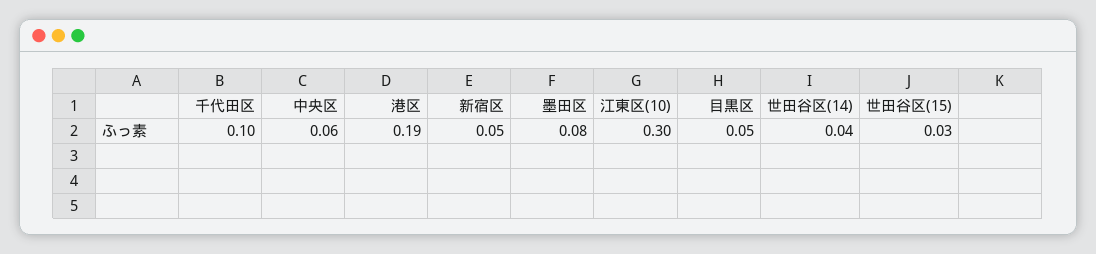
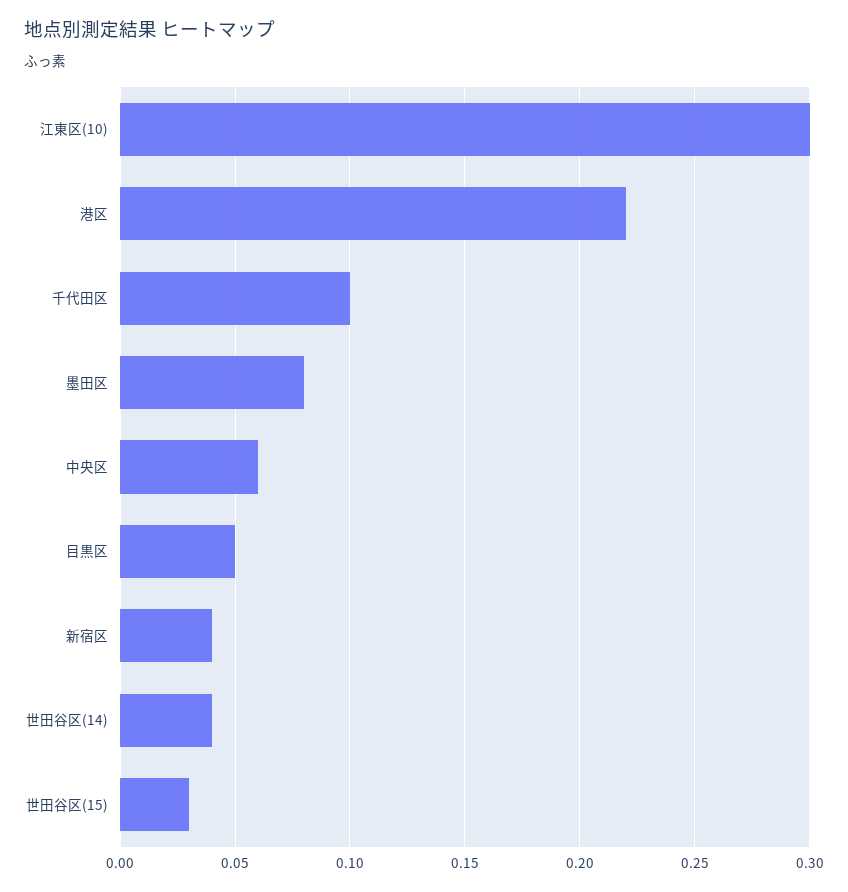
港区: 0.19 -> 0.22
新宿区: 0.05 -> 0.04

